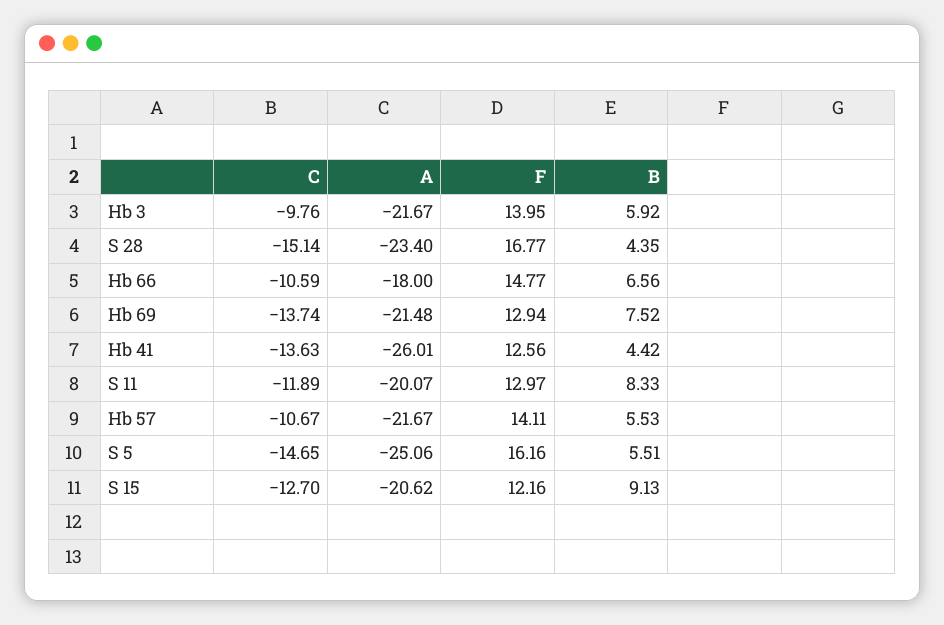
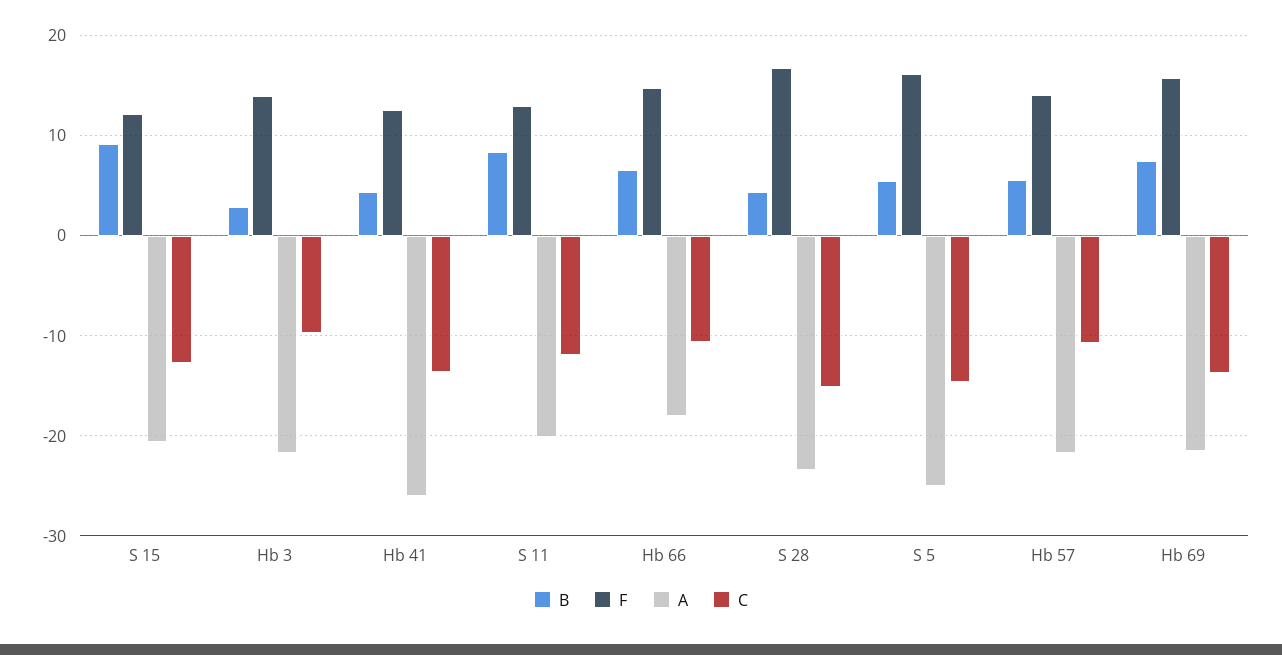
B, Hb 3: 5.92 -> 3
F, Hb 69: 12.94 -> 16

